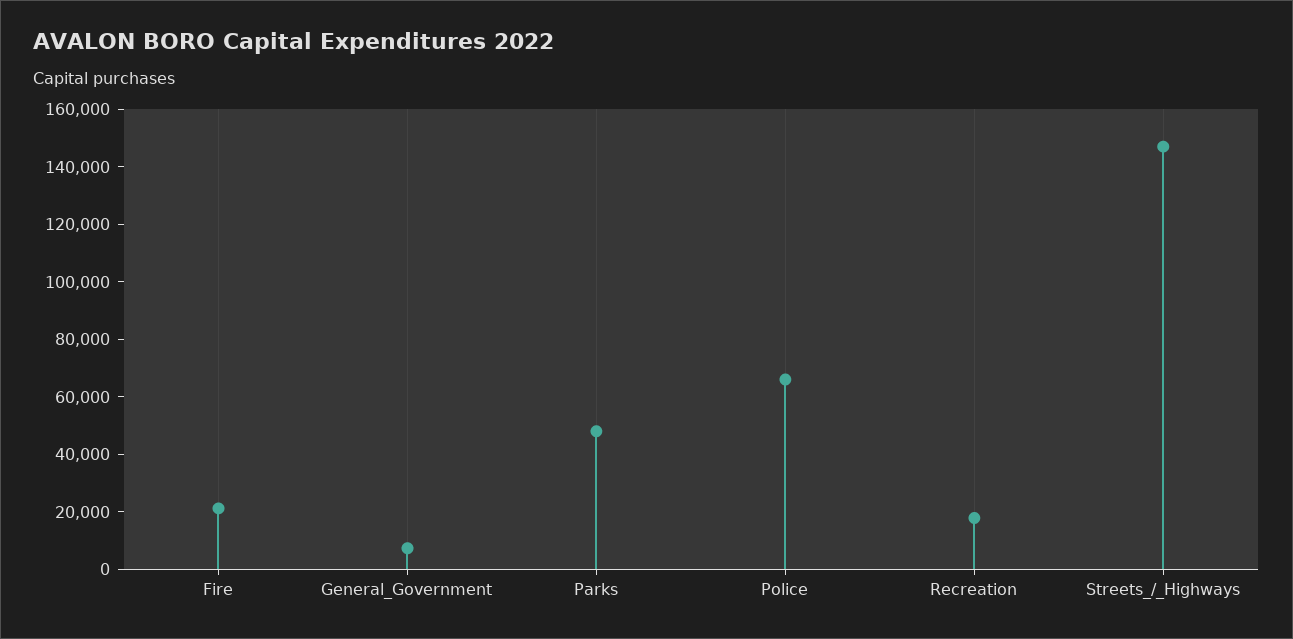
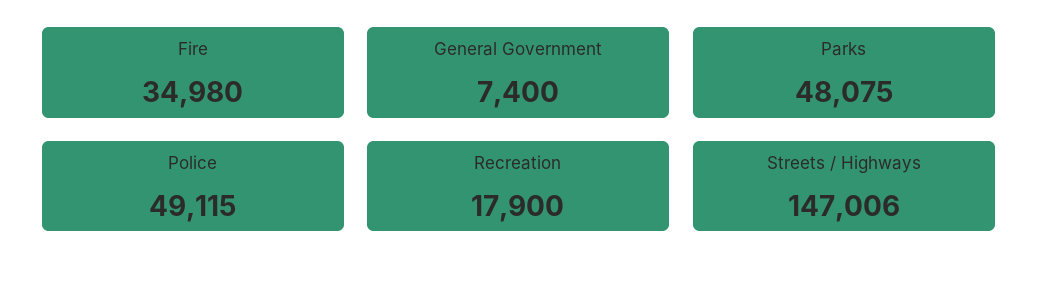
Fire: 20000 -> 34980
Police: 65000 -> 49115

